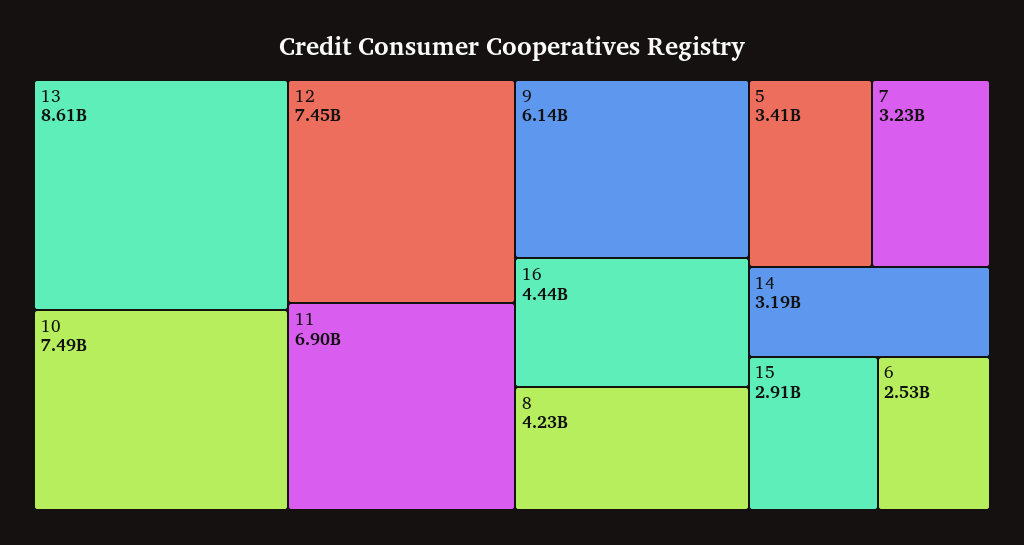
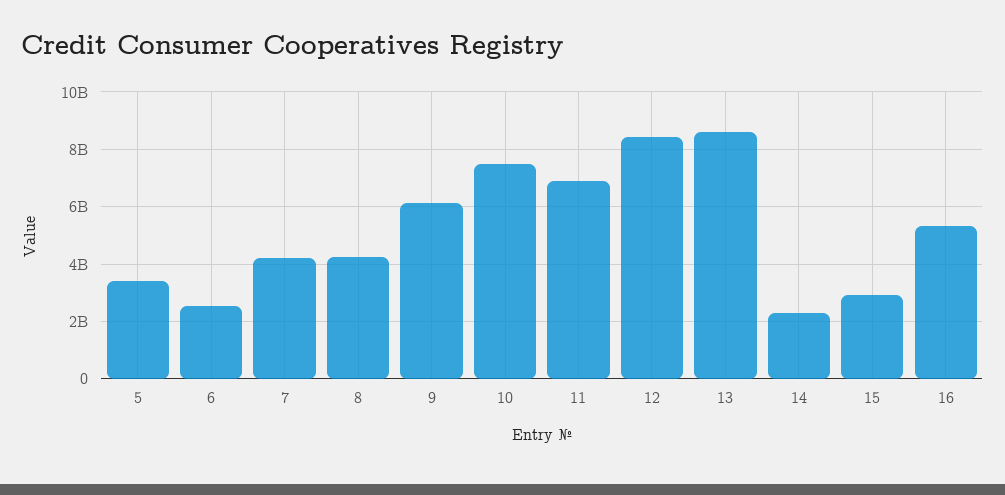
12: 7450000000 -> 8500000000
16: 4440000000 -> 5250000000
7: 3230000000 -> 4250000000
14: 3190000000 -> 2250000000

